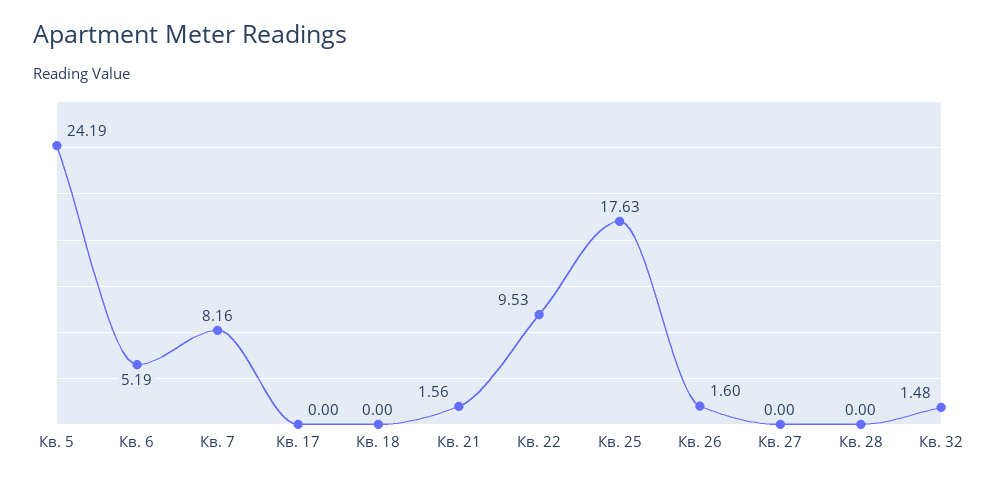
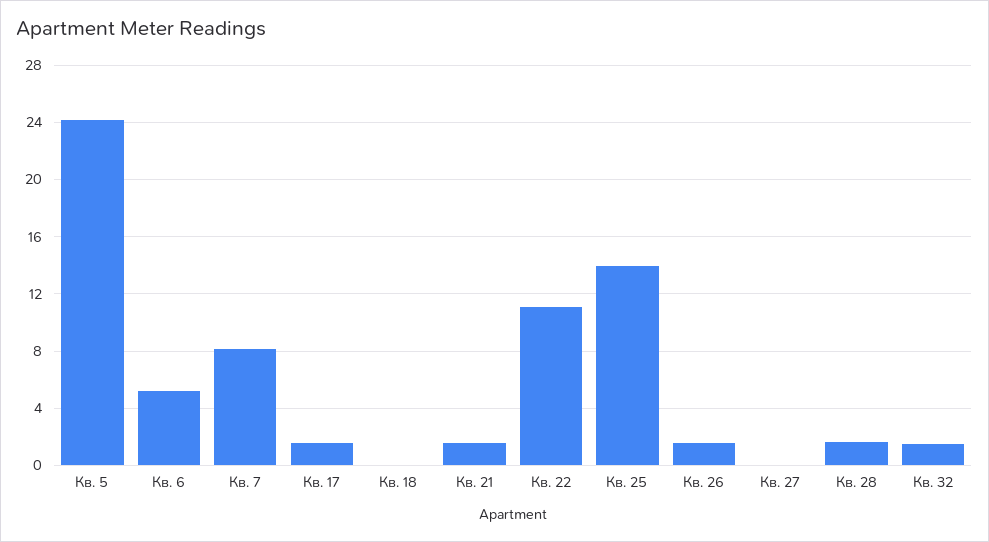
Кв. 17: 0 -> 1.5
Кв. 22: 9.53 -> 11
Кв. 25: 17.63 -> 14
Кв. 28: 0 -> 1.5

